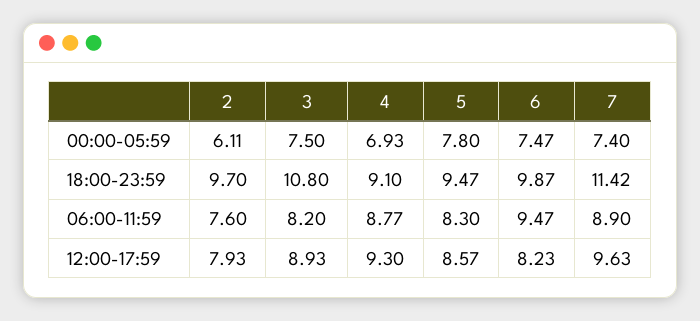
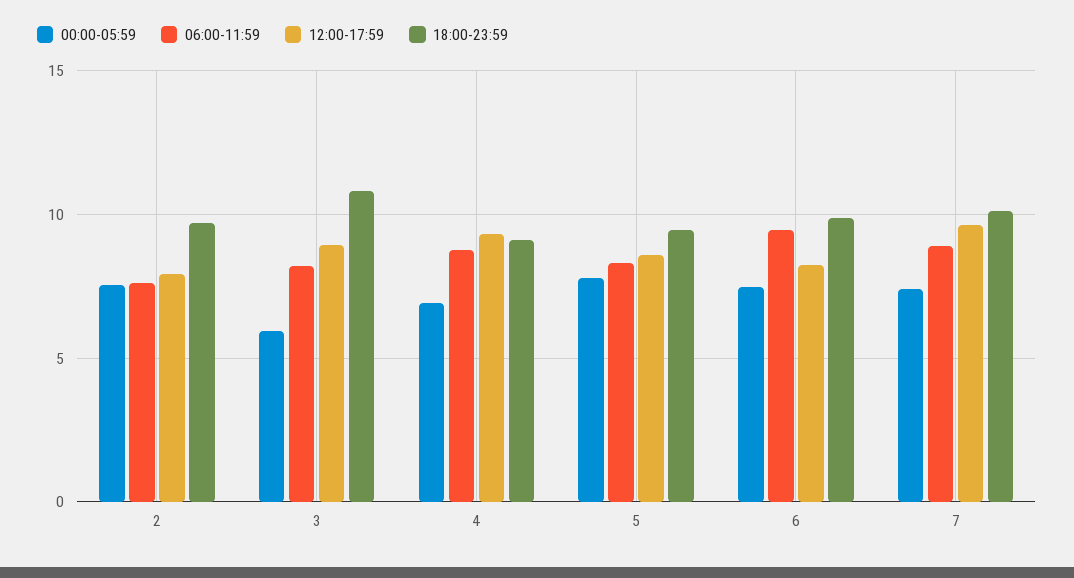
00:00-05:59, 2: 6.11 -> 7.5
00:00-05:59, 3: 7.5 -> 6
18:00-23:59, 7: 11.42 -> 10

